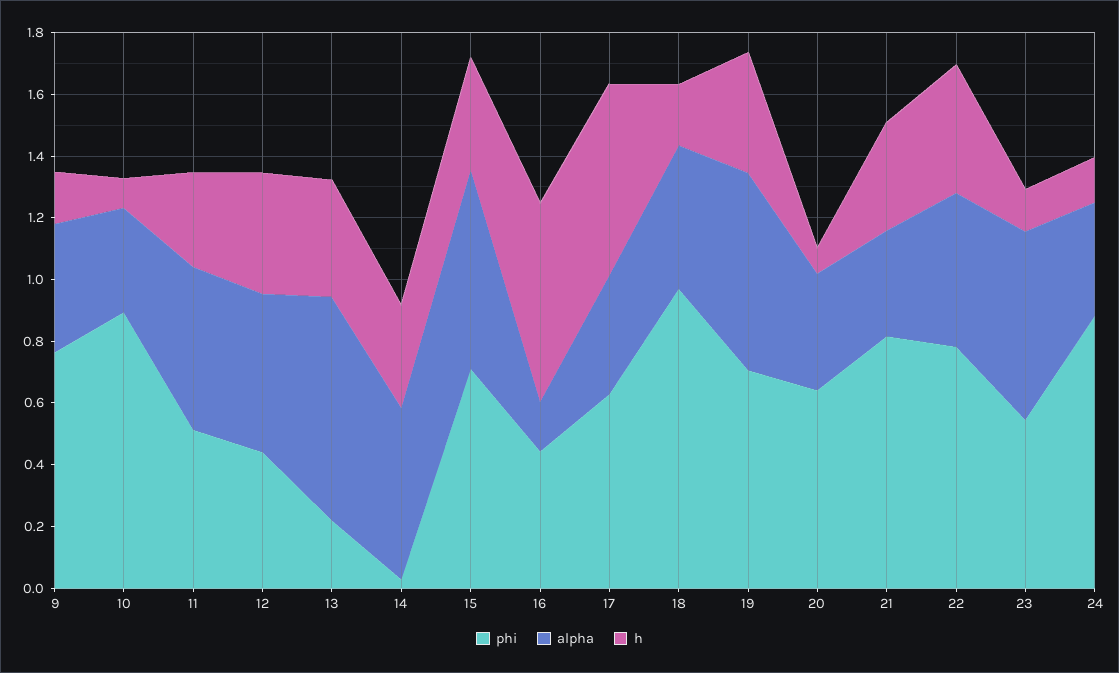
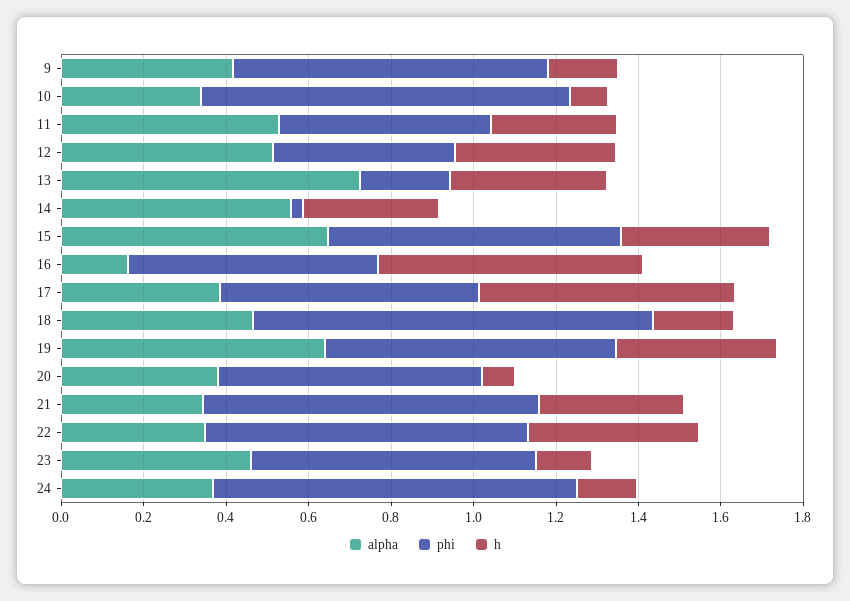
phi, 16: 0.45 -> 0.6
alpha, 22: 0.5 -> 0.35
phi, 23: 0.55 -> 0.7
alpha, 23: 0.6 -> 0.45

